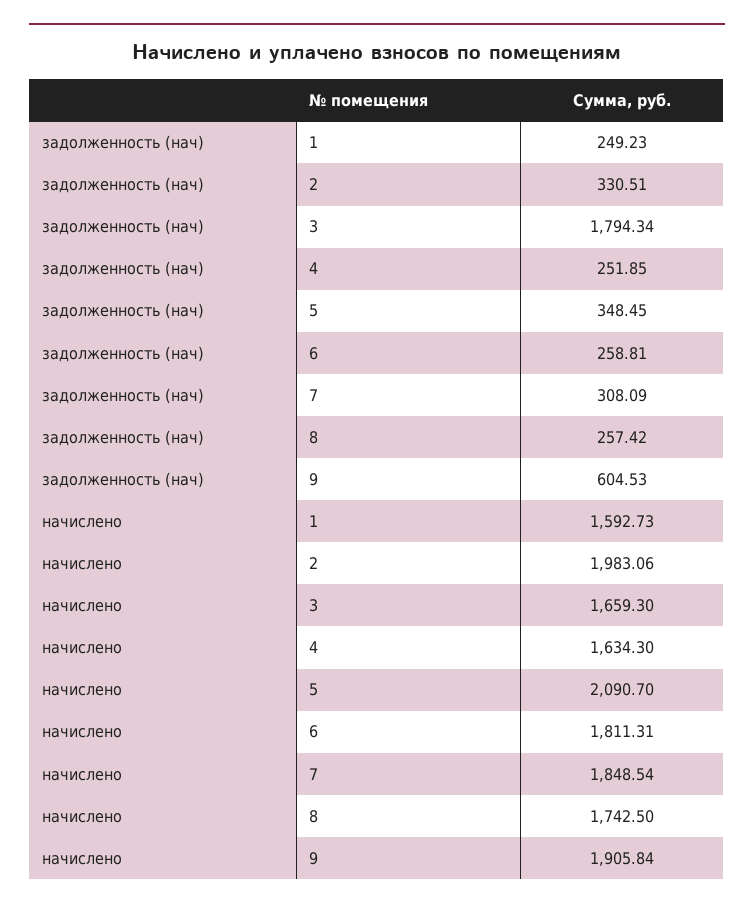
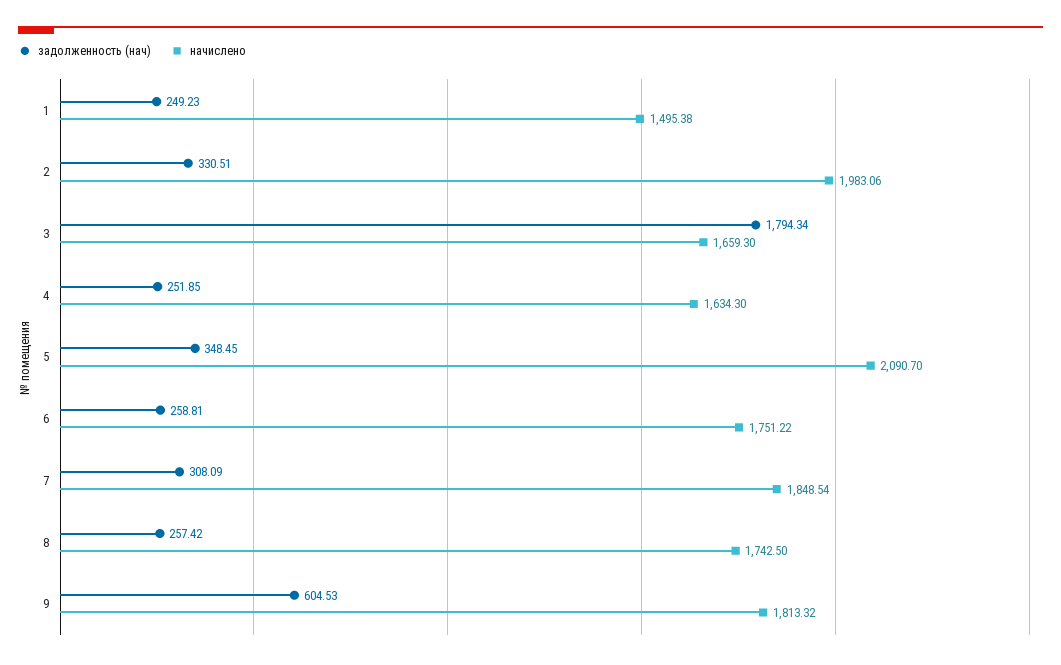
начислено, 1: 1592.73 -> 1495.38
начислено, 6: 1811.31 -> 1751.22
начислено, 9: 1905.84 -> 1813.32

